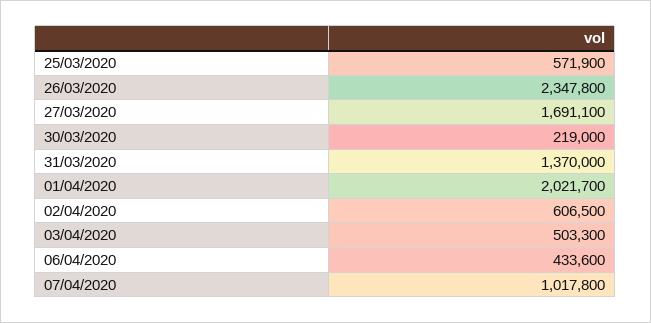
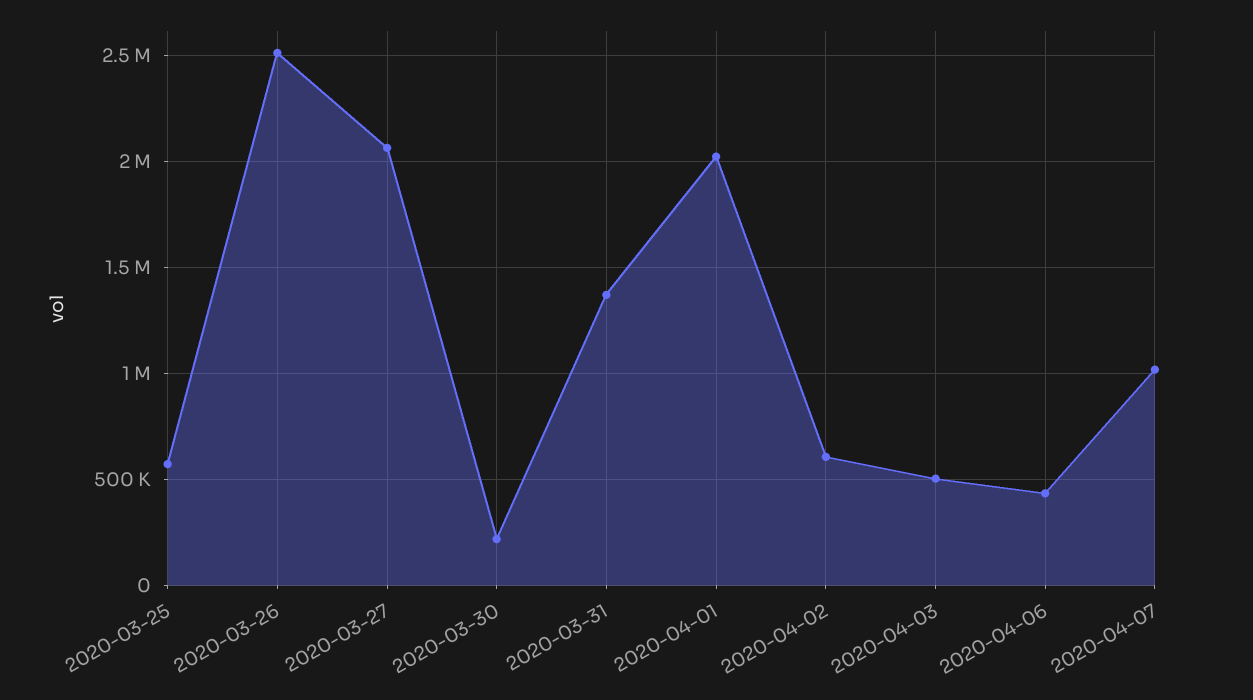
26/03/2020: 2347800 -> 2500000
27/03/2020: 1691100 -> 2050000

